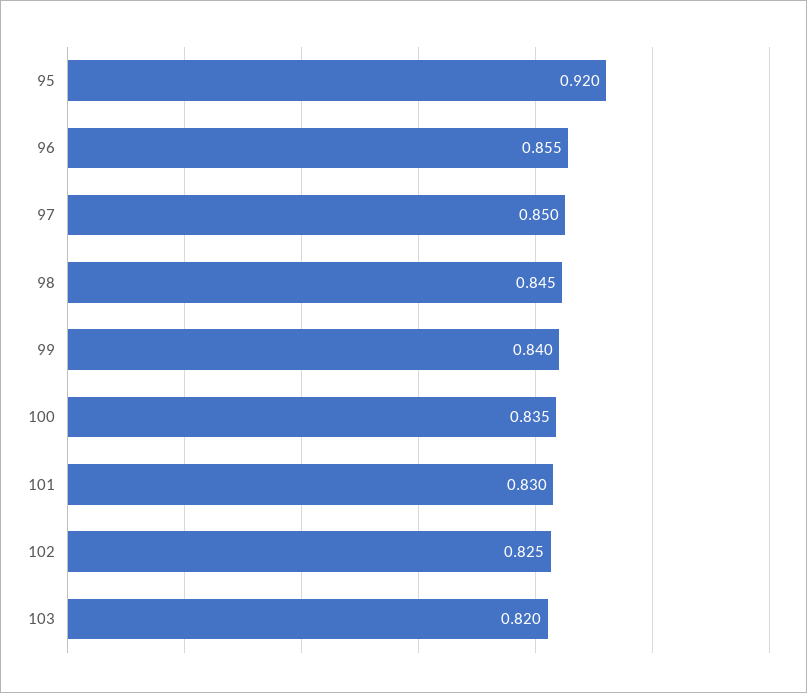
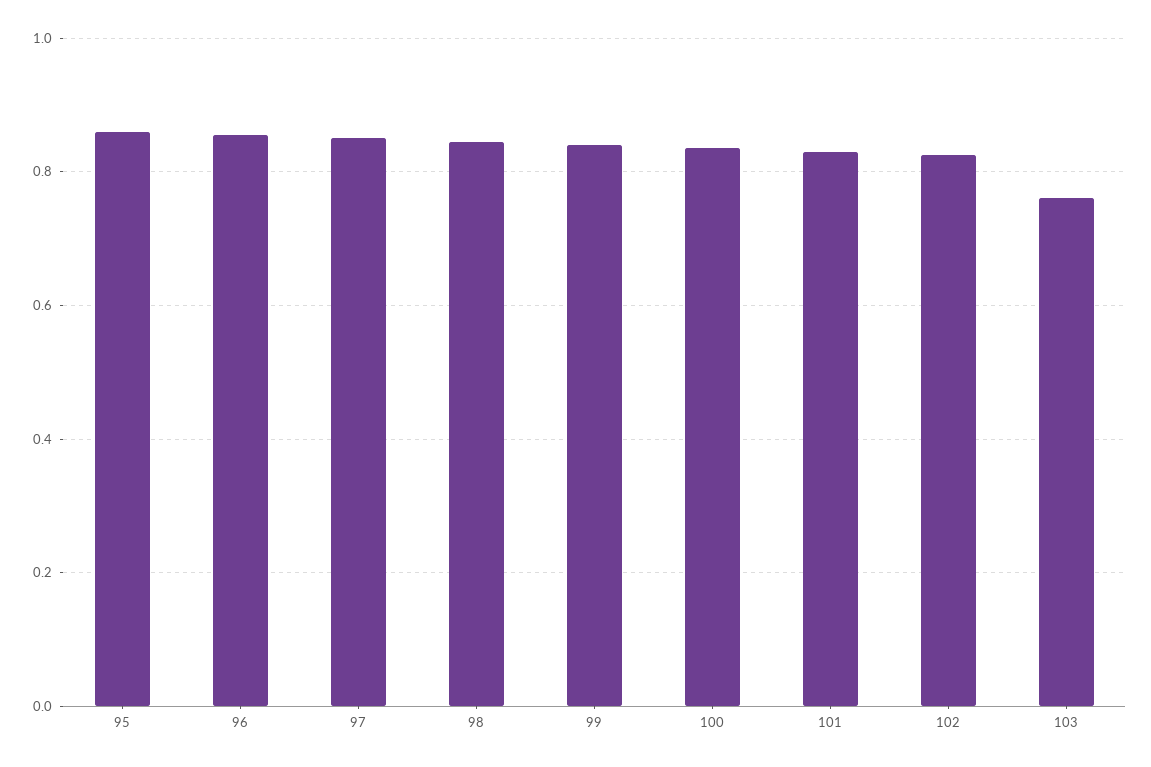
95: 0.92 -> 0.86
103: 0.82 -> 0.76

